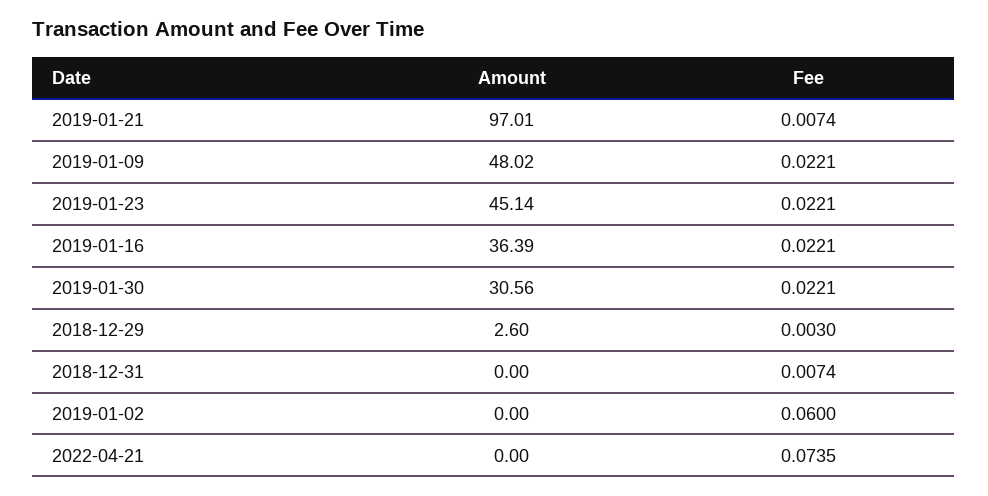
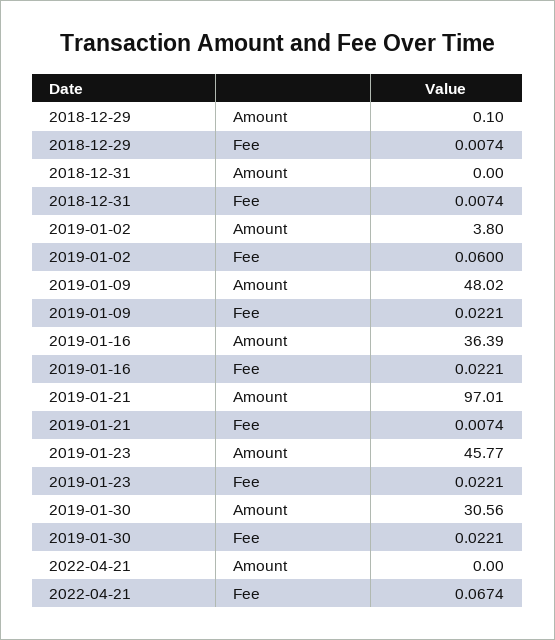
Amount, 2019-01-23: 45.14 -> 45.77
Amount, 2018-12-29: 2.6 -> 0.1
Fee, 2018-12-29: 0.003 -> 0.0074
Amount, 2019-01-02: 0 -> 3.8
Fee, 2022-04-21: 0.0735 -> 0.0674

